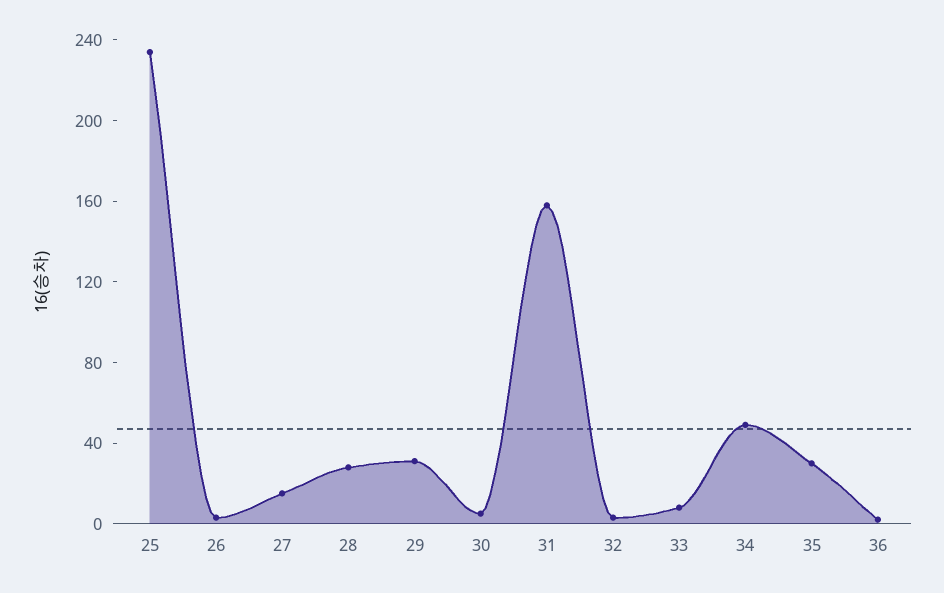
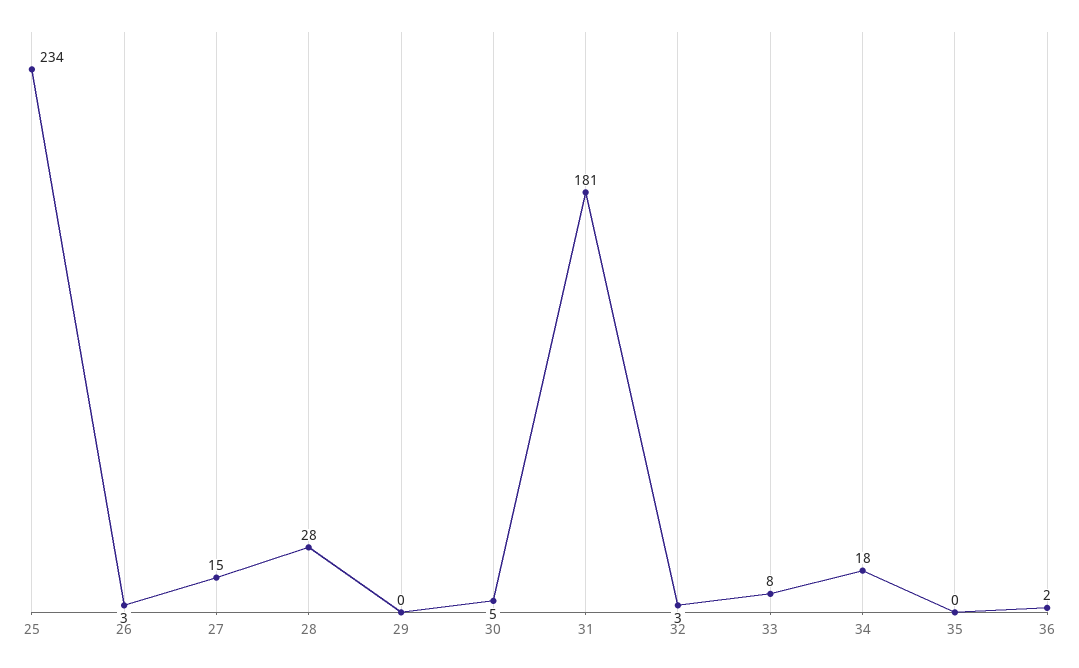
29: 30 -> 0
31: 160 -> 181
34: 50 -> 18
35: 30 -> 0

